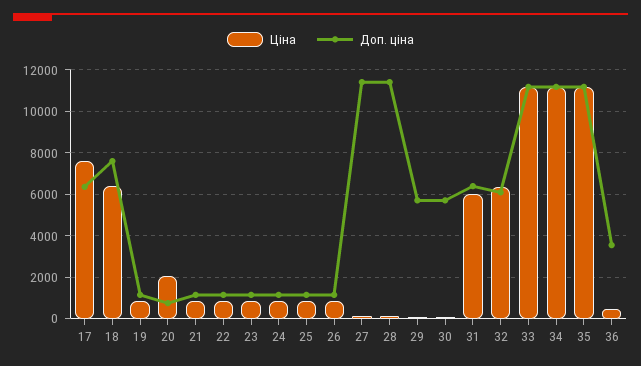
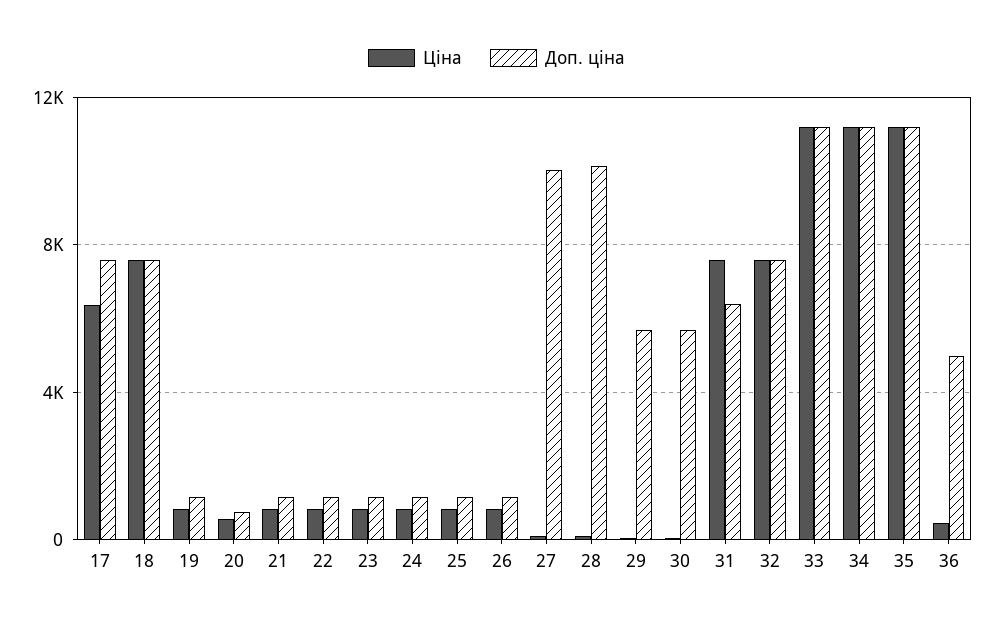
Ціна, 17: 7500 -> 6500
Доп. ціна, 17: 6500 -> 7500
Ціна, 18: 6500 -> 7500
Ціна, 20: 2000 -> 500
Доп. ціна, 27: 11500 -> 10000
Доп. ціна, 28: 11500 -> 10000
Ціна, 31: 6000 -> 7500
Ціна, 32: 6500 -> 7500
Доп. ціна, 32: 6000 -> 7500
Доп. ціна, 36: 3500 -> 5000

